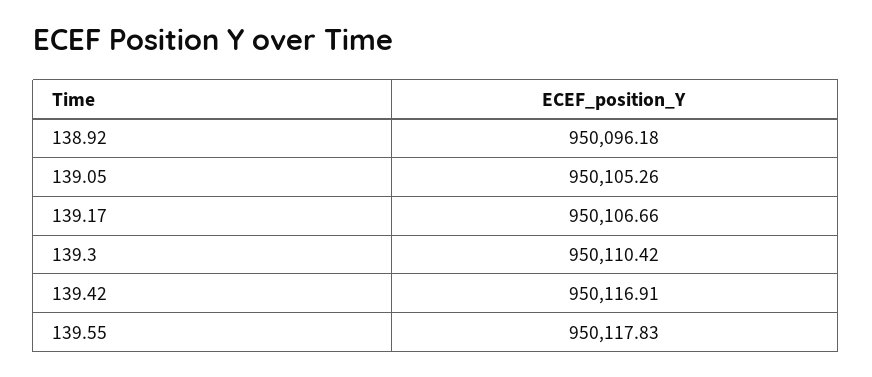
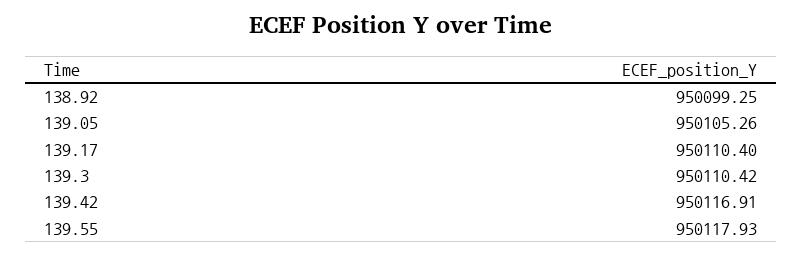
138.92: 950096.18 -> 950099.25
139.17: 950106.66 -> 950110.4
139.55: 950117.83 -> 950117.93

